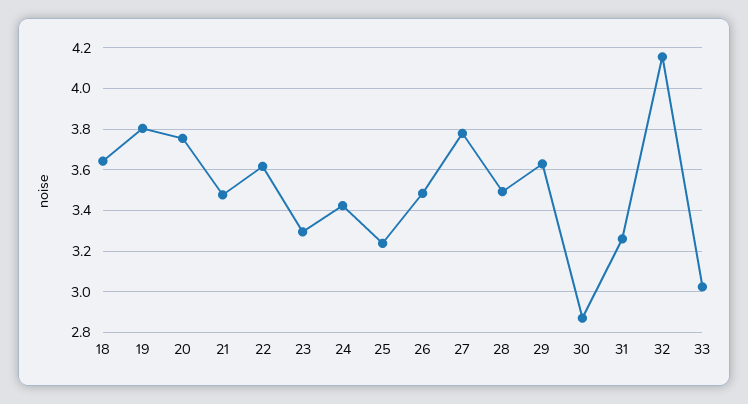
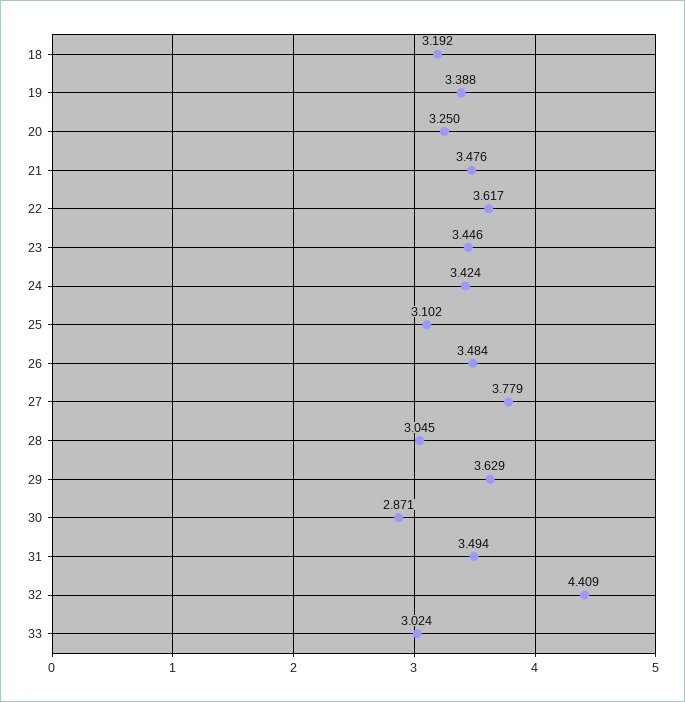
18: 3.65 -> 3.192
19: 3.8 -> 3.388
20: 3.75 -> 3.25
23: 3.3 -> 3.446
25: 3.25 -> 3.102
28: 3.5 -> 3.045
31: 3.25 -> 3.494
32: 4.15 -> 4.409

